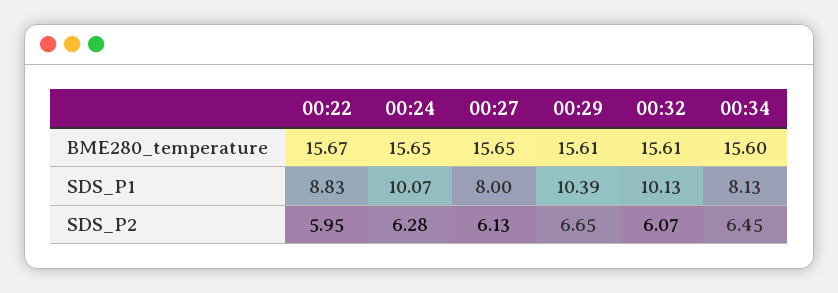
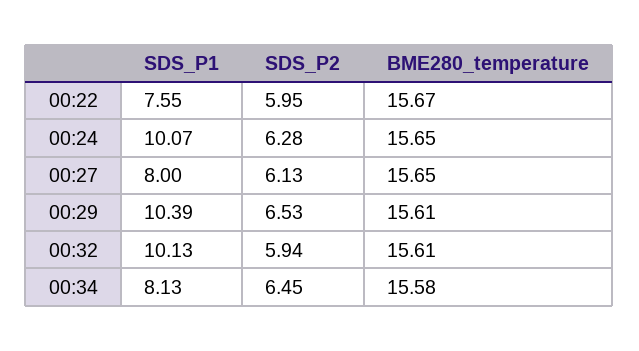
00:34, BME280_temperature: 15.6 -> 15.58
00:22, SDS_P1: 8.83 -> 7.55
00:29, SDS_P2: 6.65 -> 6.53
00:32, SDS_P2: 6.07 -> 5.94

